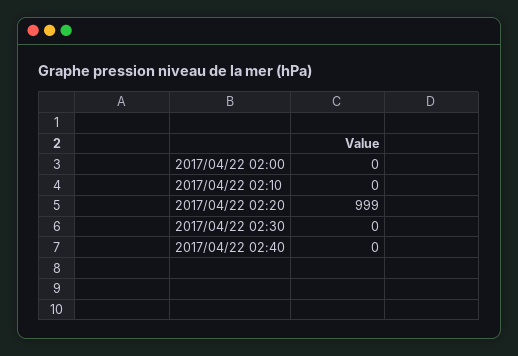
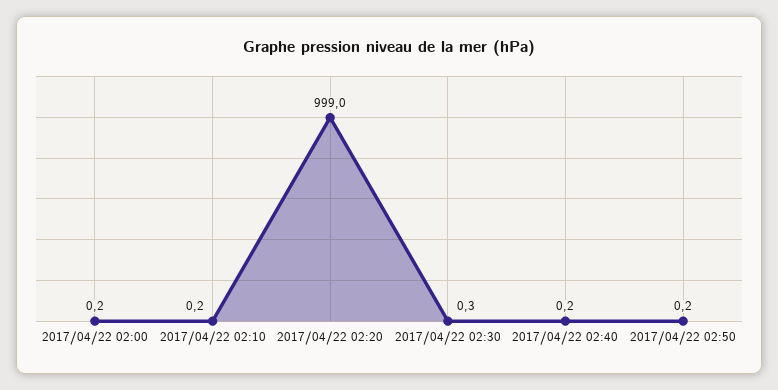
2017/04/22 02:50: none -> 0.2

